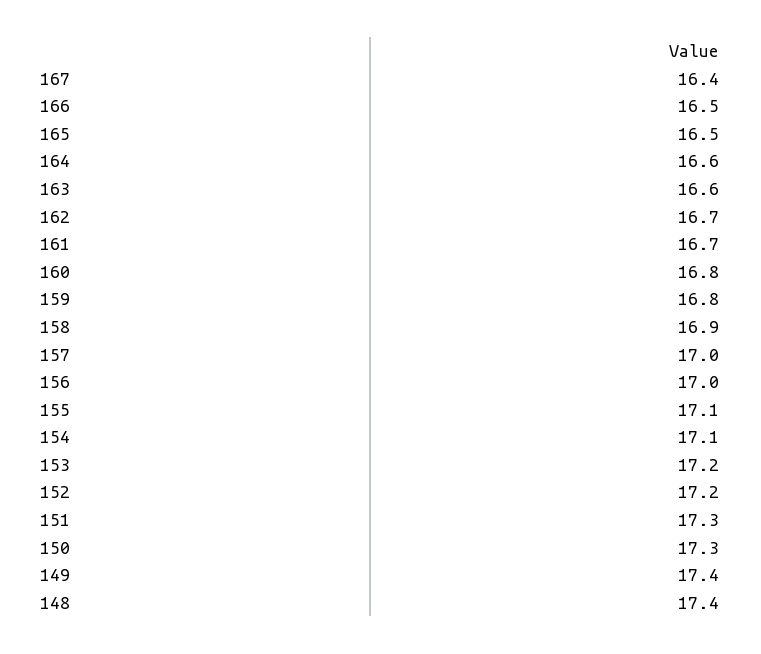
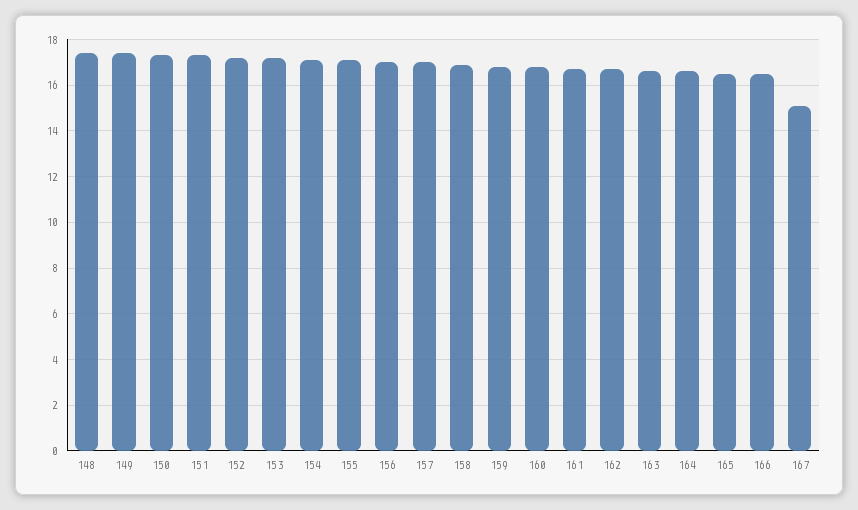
167: 16.4 -> 15

